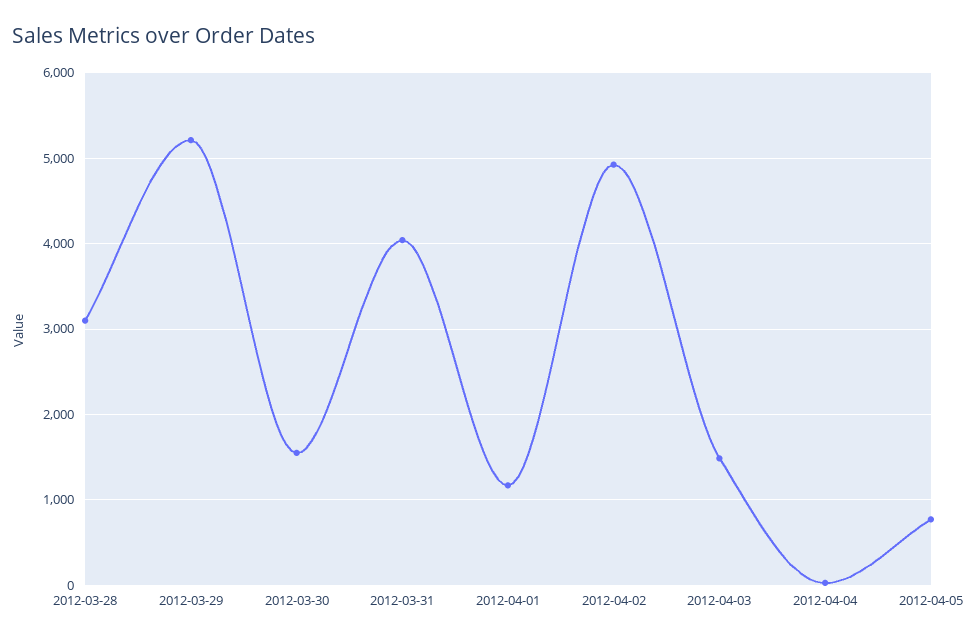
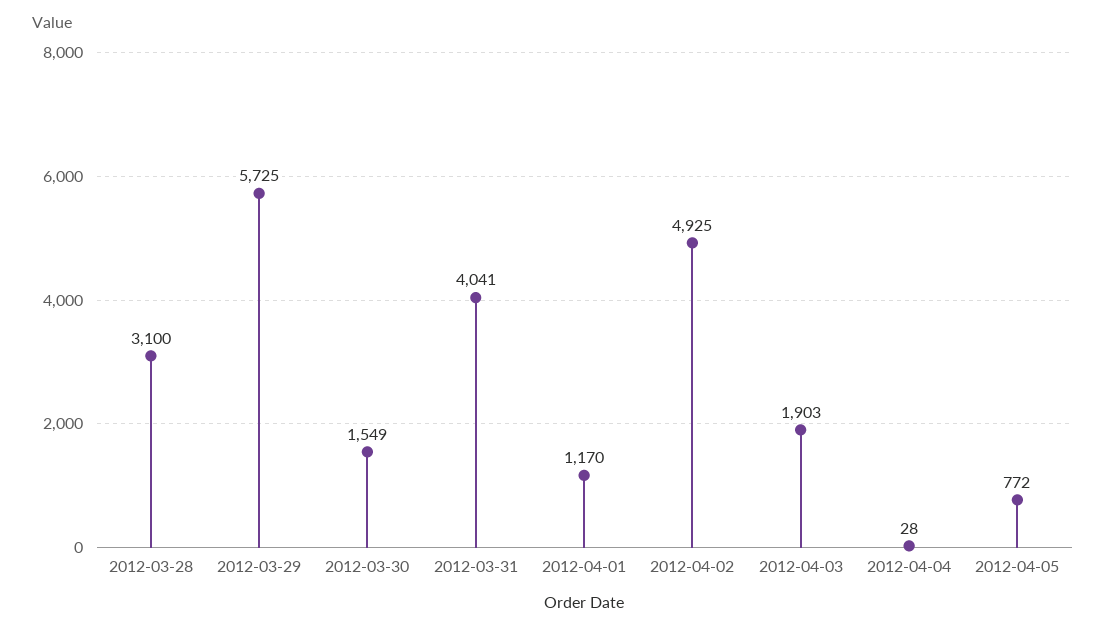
2012-03-29: 5200 -> 5725
2012-04-03: 1500 -> 1903

